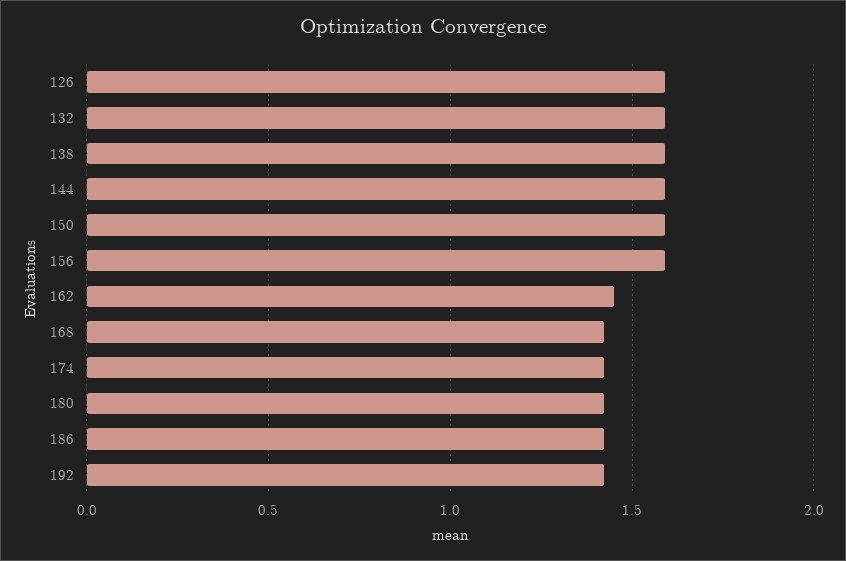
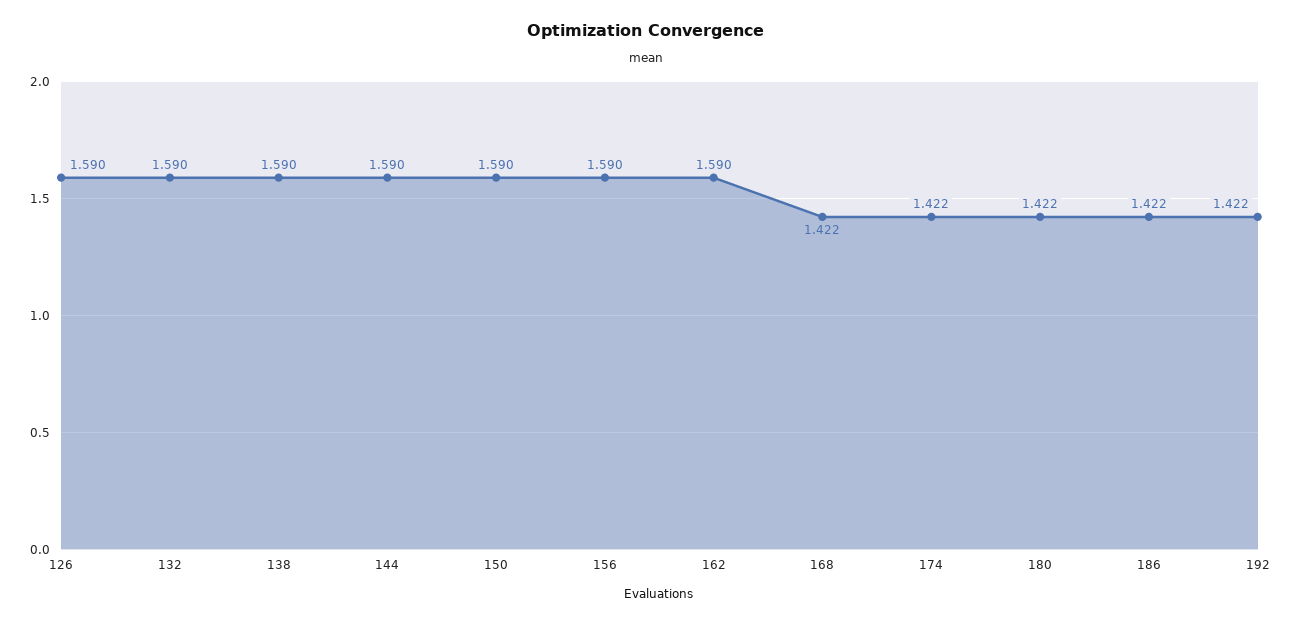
162: 1.45 -> 1.59

